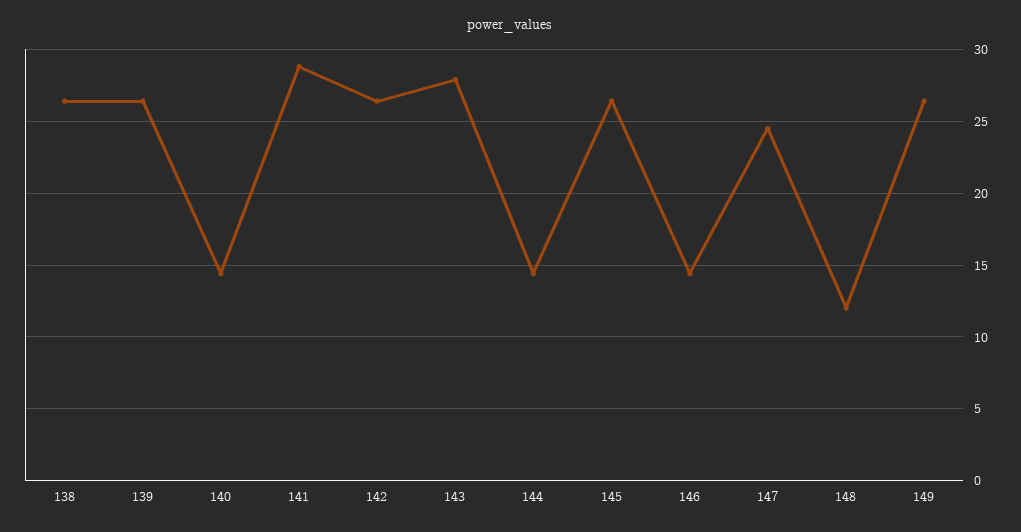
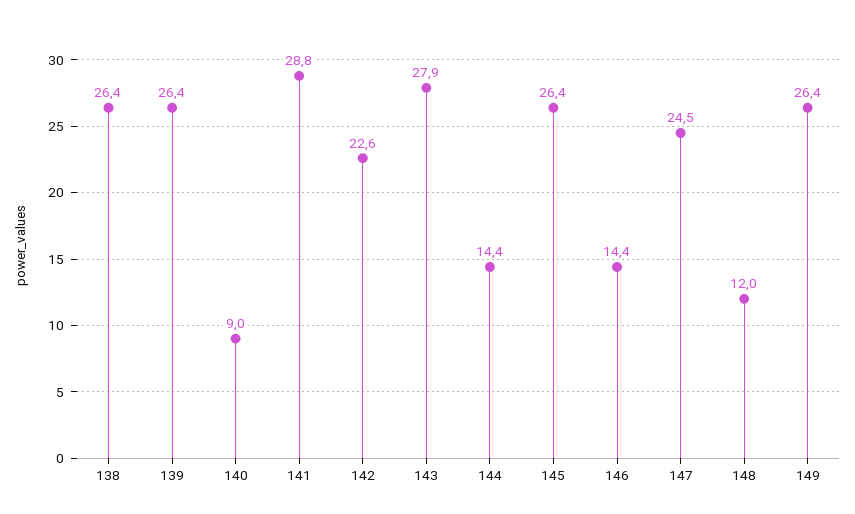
140: 14.5 -> 9
142: 26.5 -> 22.6

